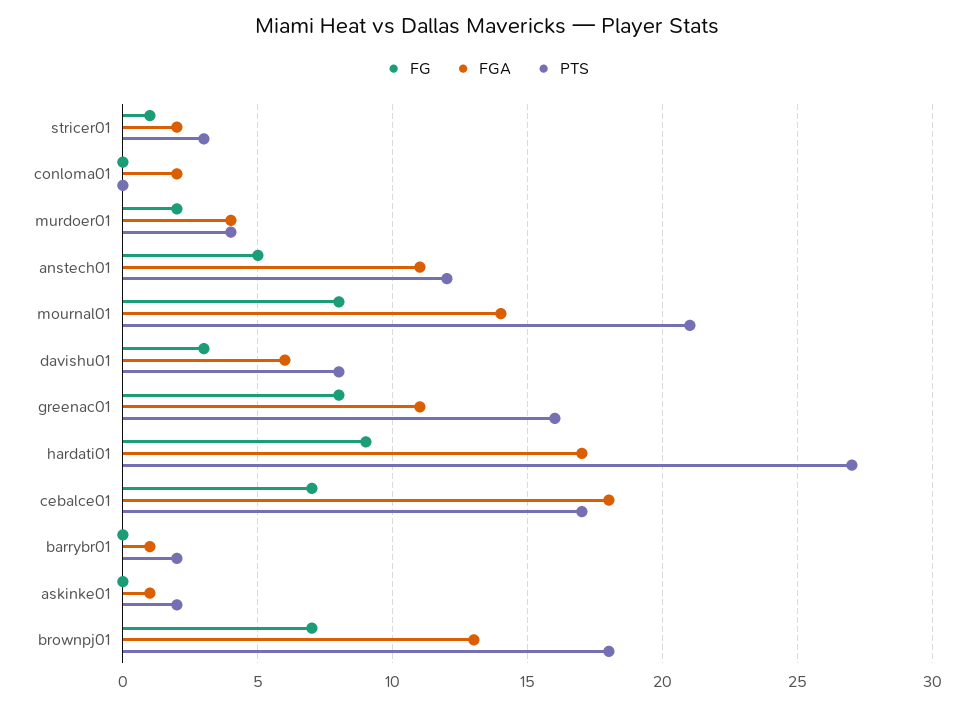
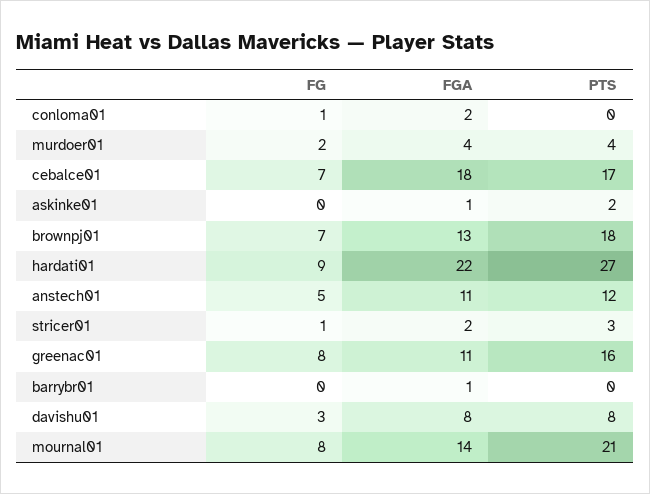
FG, conloma01: 0 -> 1
FGA, davishu01: 6 -> 8
FGA, hardati01: 17 -> 22
PTS, barrybr01: 2 -> 0

